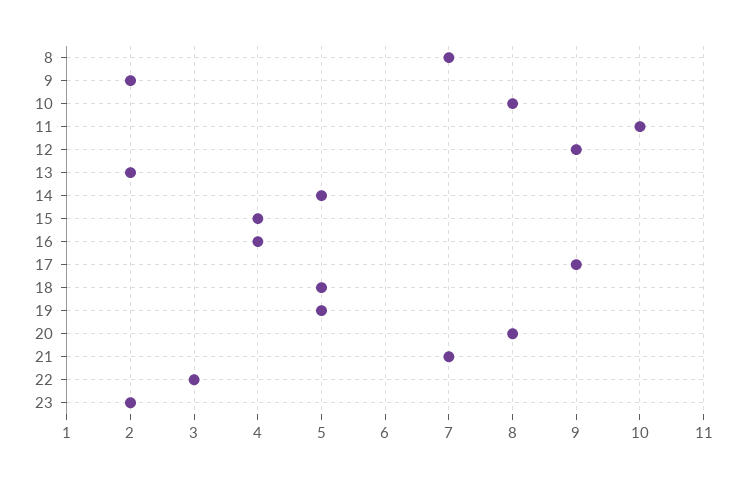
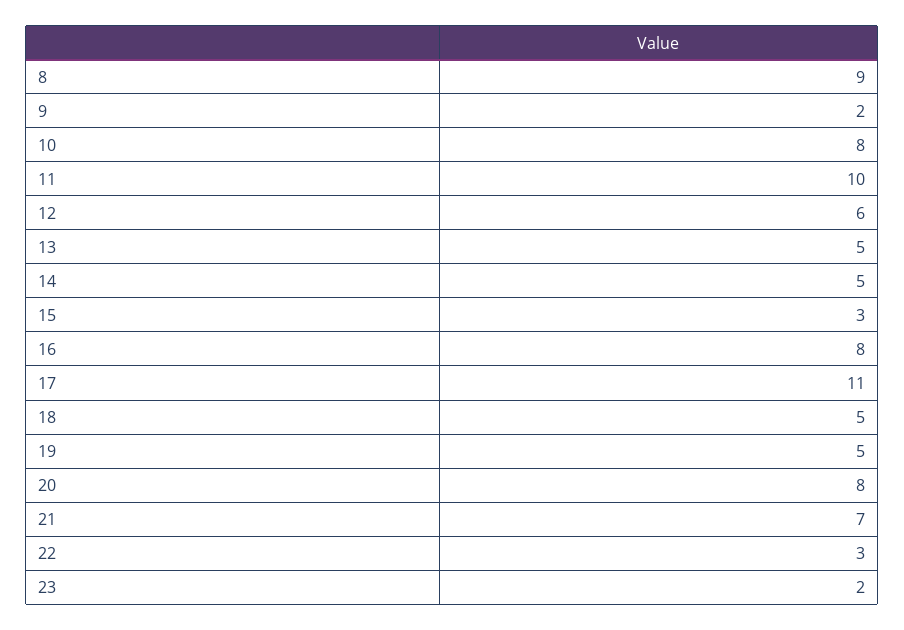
8: 7 -> 9
12: 9 -> 6
13: 2 -> 5
15: 4 -> 3
16: 4 -> 8
17: 9 -> 11

